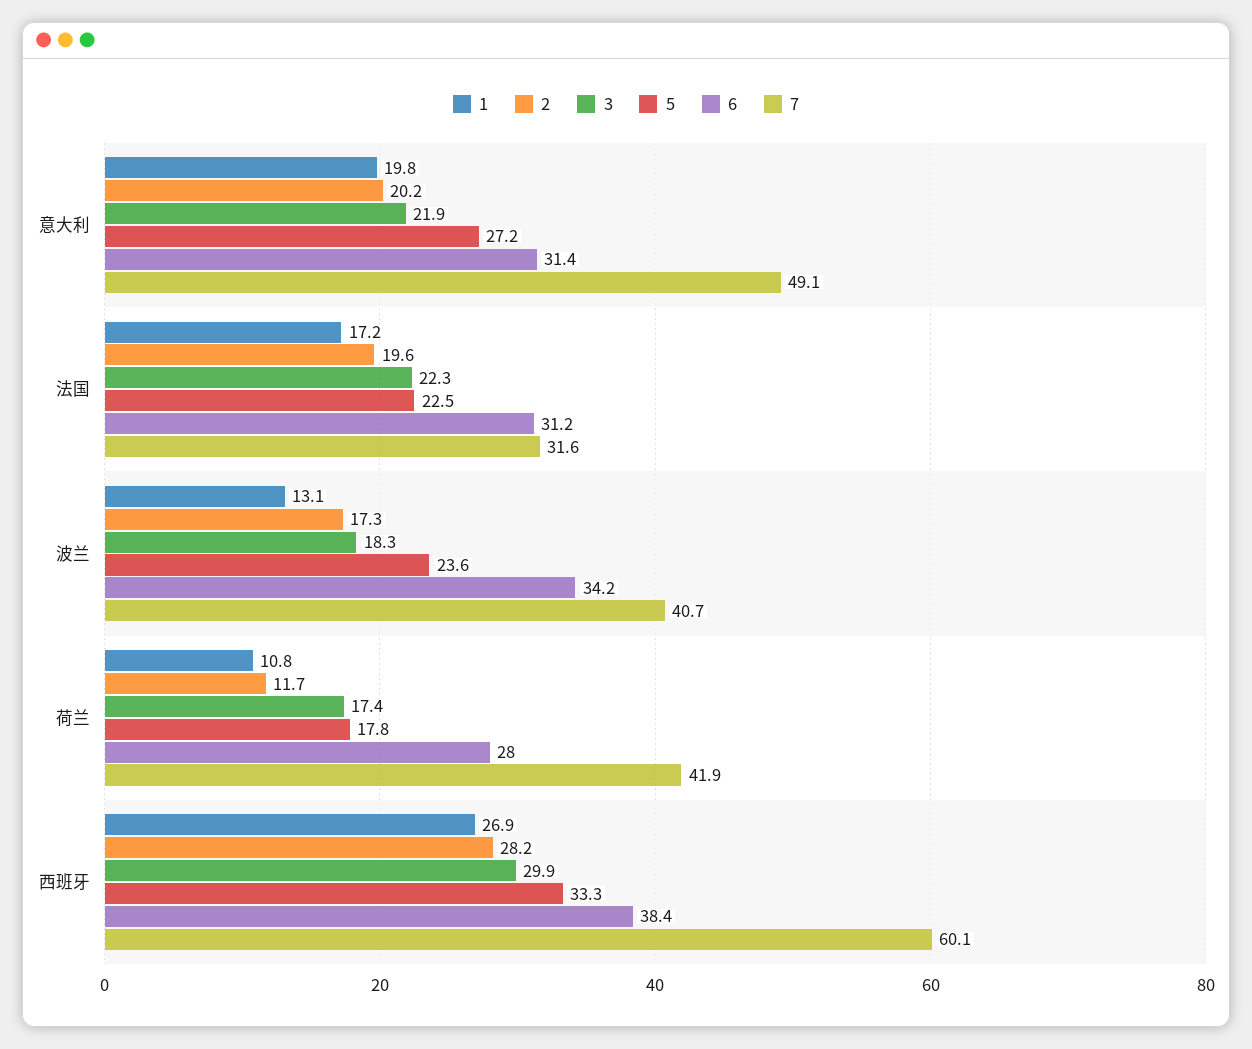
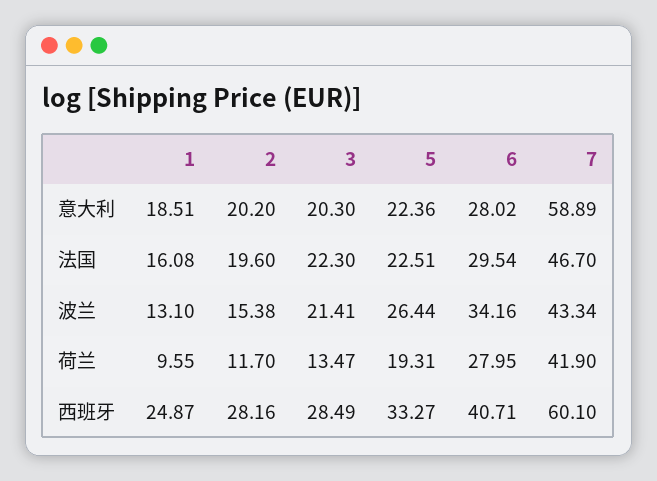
1, 意大利: 19.8 -> 18.51
3, 意大利: 21.9 -> 20.3
5, 意大利: 27.2 -> 22.36
6, 意大利: 31.4 -> 28.02
7, 意大利: 49.1 -> 58.89
1, 法国: 17.2 -> 16.08
6, 法国: 31.2 -> 29.54
7, 法国: 31.6 -> 46.7
2, 波兰: 17.3 -> 15.38
3, 波兰: 18.3 -> 21.41
5, 波兰: 23.6 -> 26.44
7, 波兰: 40.7 -> 43.34
1, 荷兰: 10.8 -> 9.55
3, 荷兰: 17.4 -> 13.47
5, 荷兰: 17.8 -> 19.31
1, 西班牙: 26.9 -> 24.87
3, 西班牙: 29.9 -> 28.49
6, 西班牙: 38.4 -> 40.71

